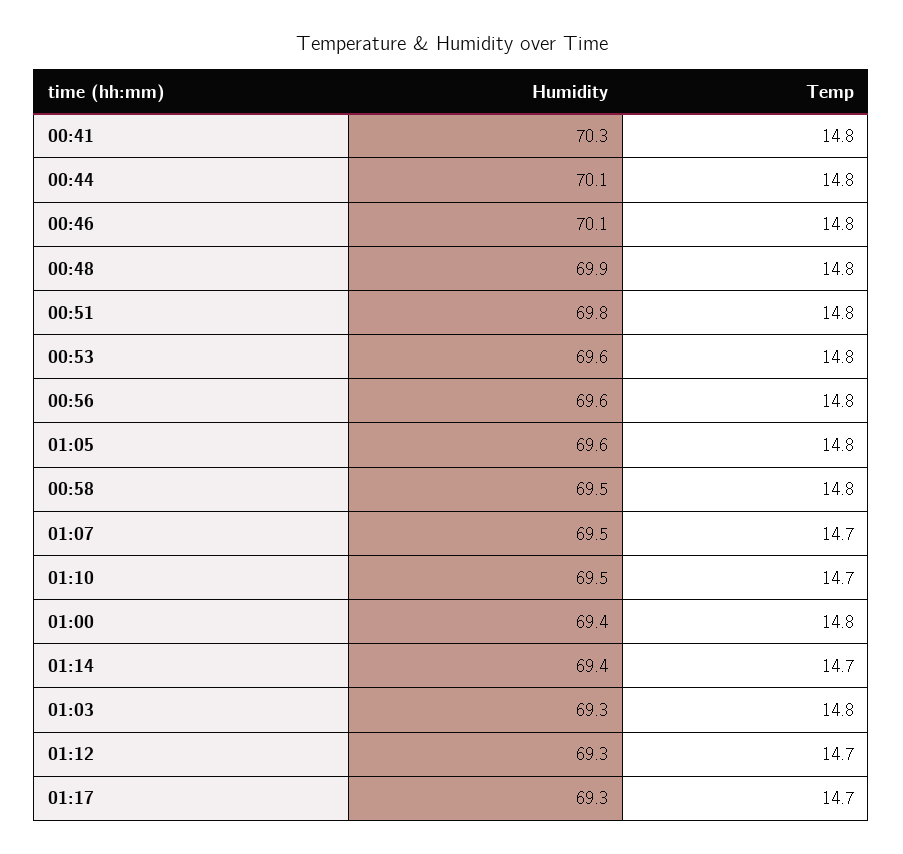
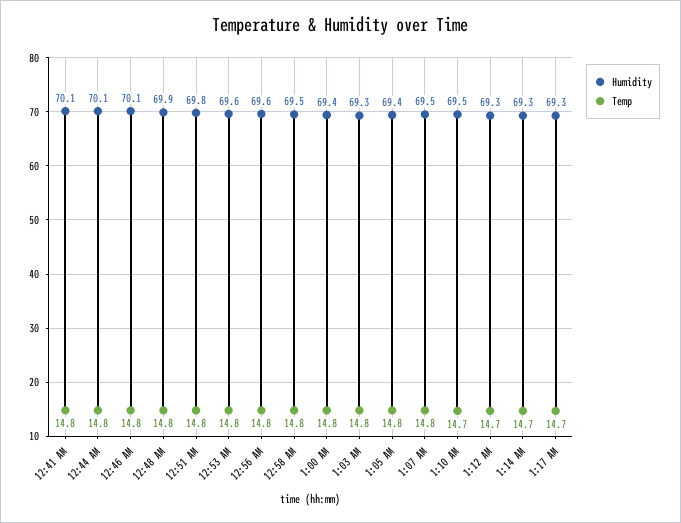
Humidity, 00:41: 70.3 -> 70.1
Humidity, 01:05: 69.6 -> 69.4
Temp, 01:07: 14.7 -> 14.8
Humidity, 01:14: 69.4 -> 69.3

